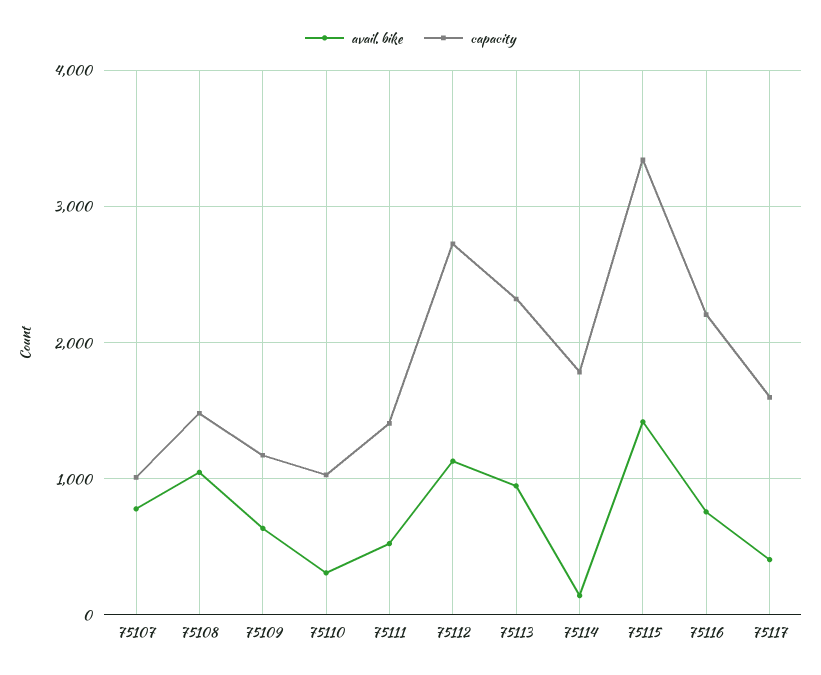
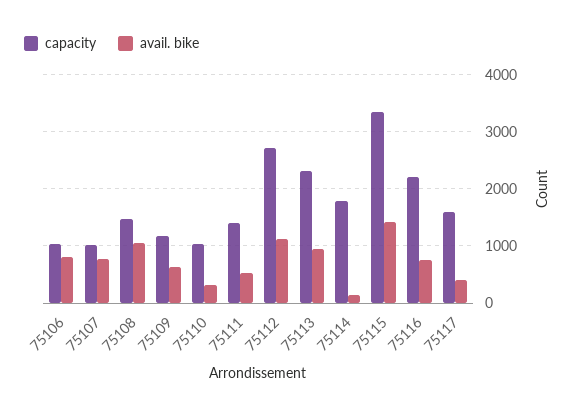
capacity, 75106: none -> 1000
avail. bike, 75106: none -> 800

